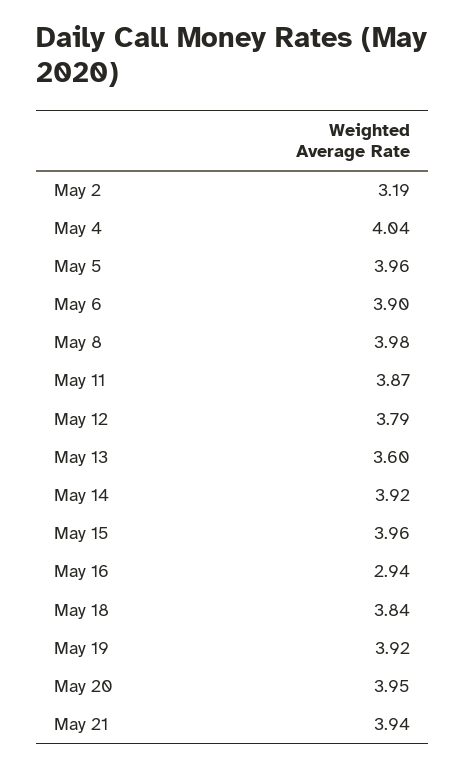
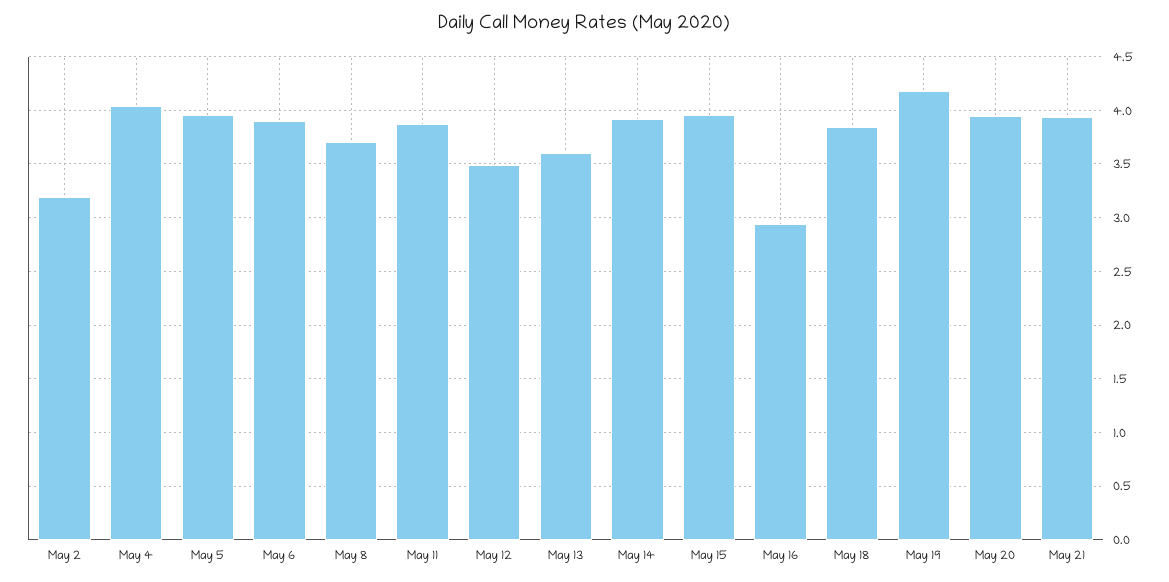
May 8: 3.98 -> 3.7
May 12: 3.79 -> 3.5
May 19: 3.92 -> 4.2

